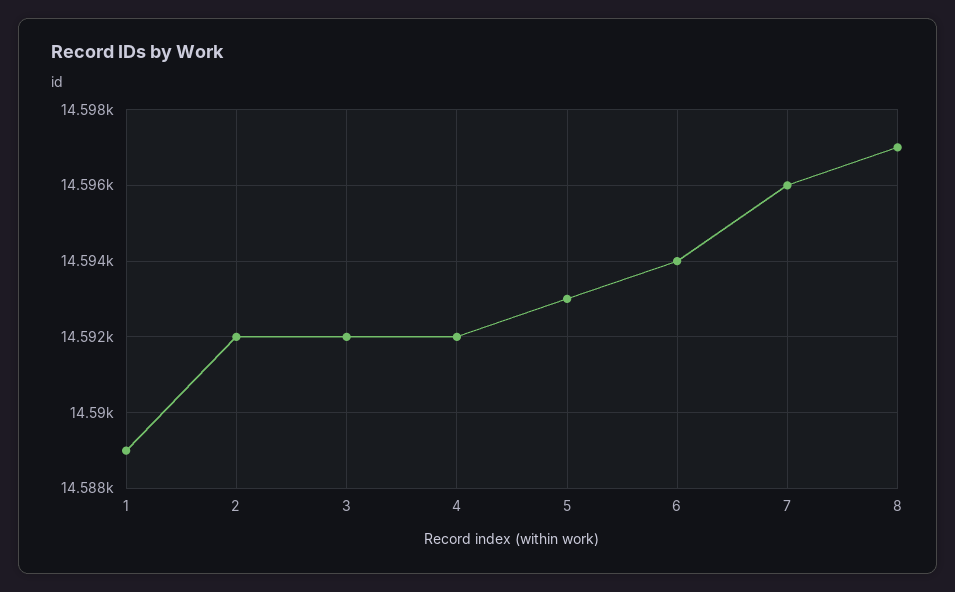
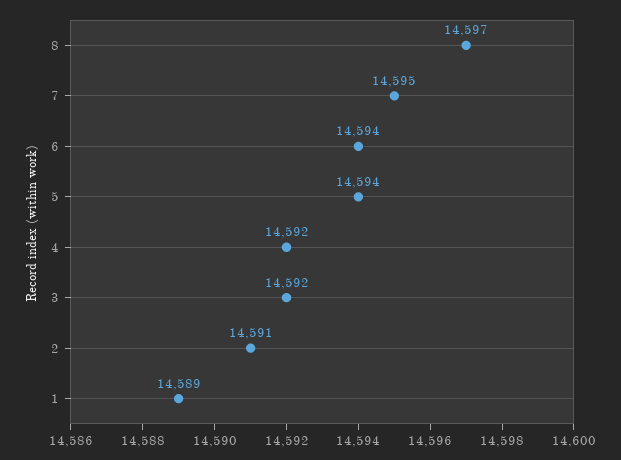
2: 14592 -> 14591
5: 14593 -> 14594
7: 14596 -> 14595

